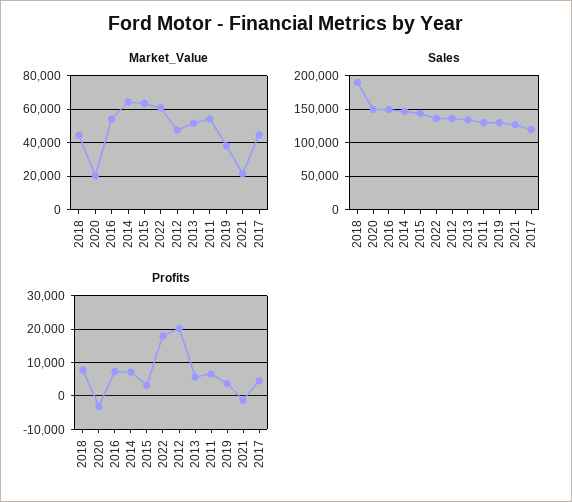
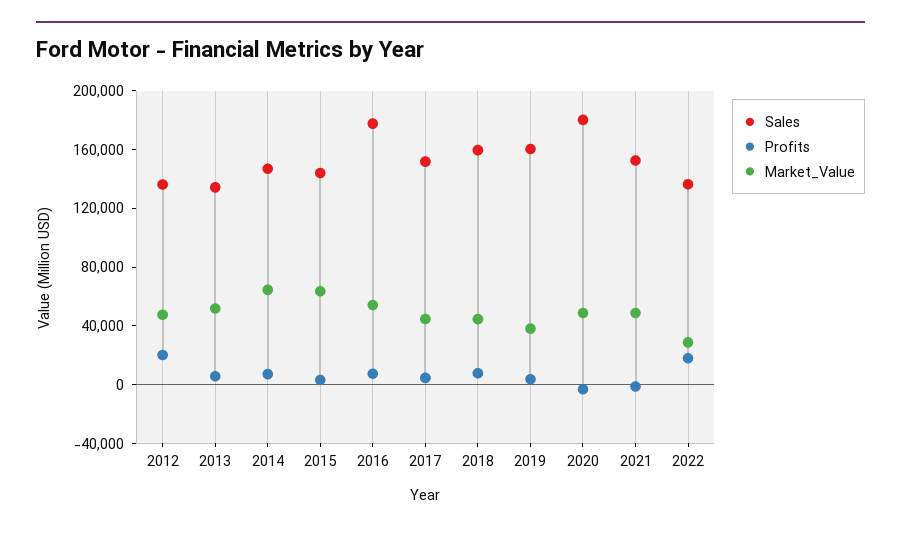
Market_Value, 2020: 20000 -> 50000
Market_Value, 2022: 60000 -> 30000
Market_Value, 2011: 55000 -> none
Market_Value, 2021: 20000 -> 50000
Sales, 2018: 190000 -> 160000
Sales, 2020: 150000 -> 180000
Sales, 2016: 150000 -> 180000
Sales, 2011: 130000 -> none
Sales, 2019: 130000 -> 160000
Sales, 2021: 130000 -> 150000
Sales, 2017: 120000 -> 150000
Profits, 2011: 6000 -> none

